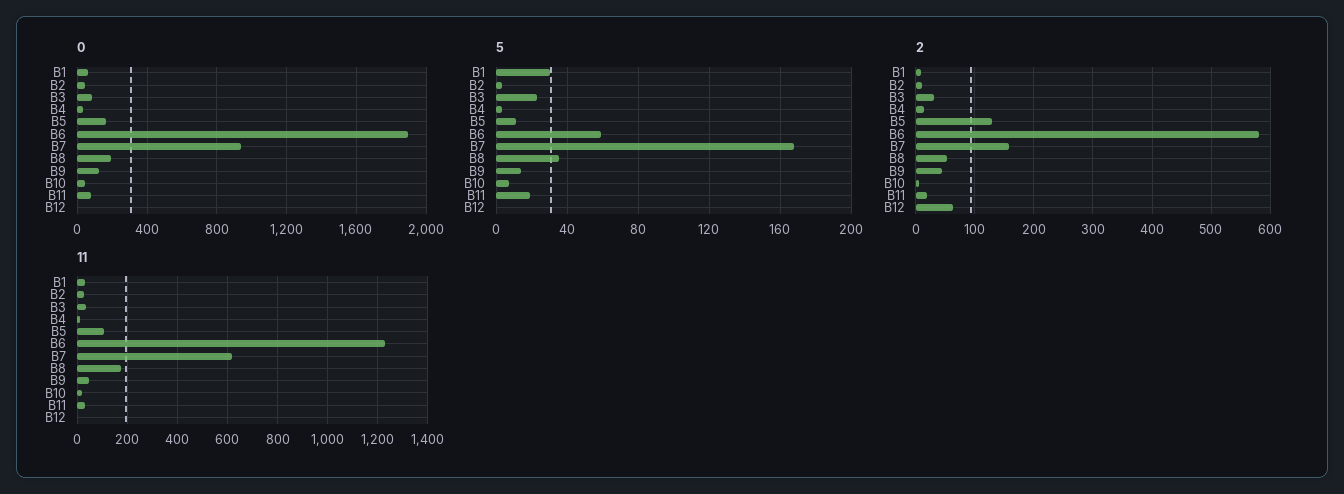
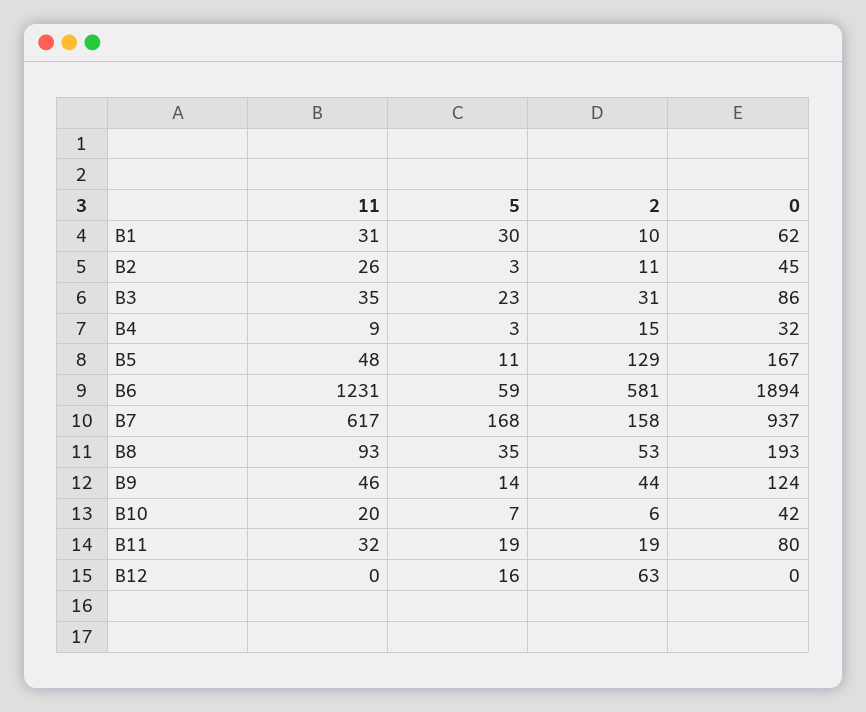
5, B12: 0 -> 16
11, B5: 100 -> 48
11, B8: 175 -> 93

